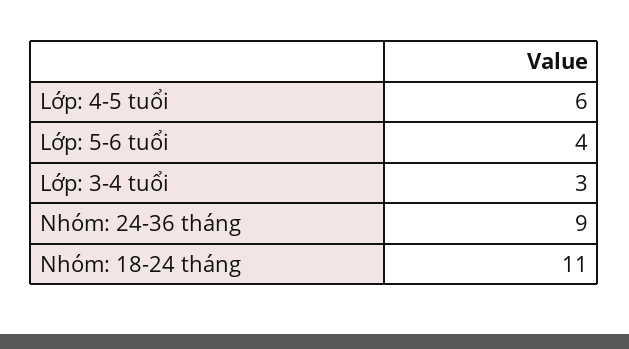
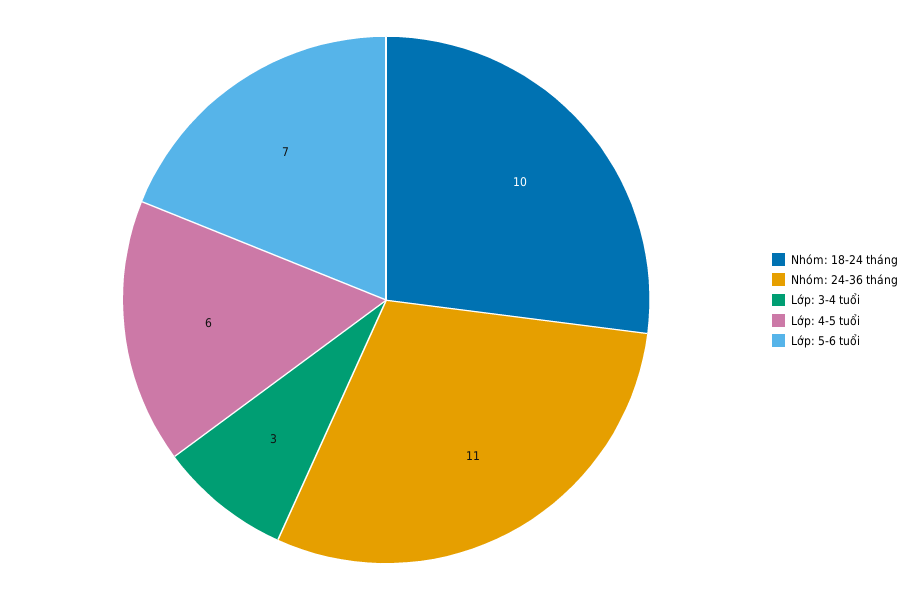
Lớp: 5-6 tuổi: 4 -> 7
Nhóm: 24-36 tháng: 9 -> 11
Nhóm: 18-24 tháng: 11 -> 10

